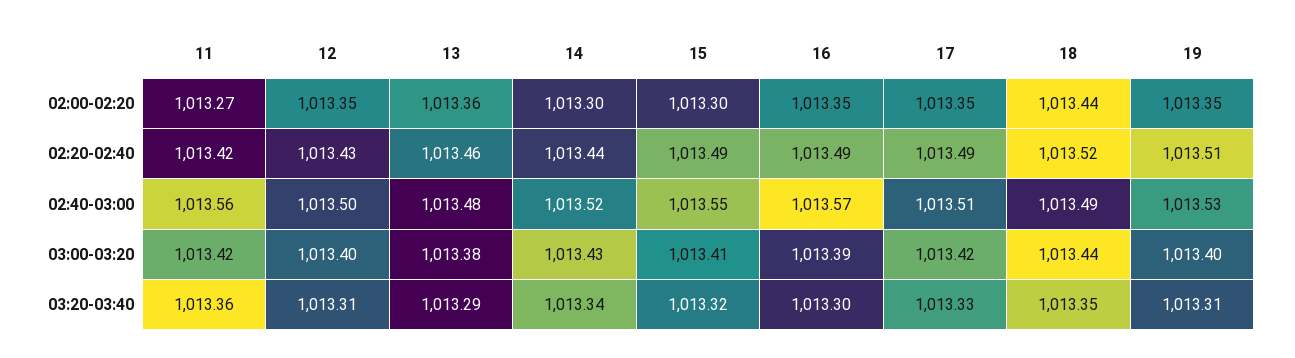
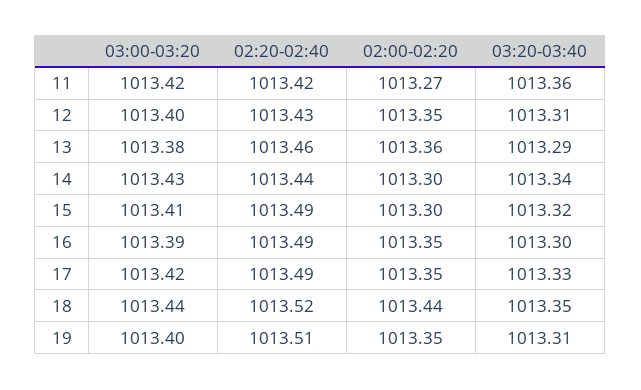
11, 02:40-03:00: 1013.56 -> none
12, 02:40-03:00: 1013.5 -> none
13, 02:40-03:00: 1013.48 -> none
14, 02:40-03:00: 1013.52 -> none
15, 02:40-03:00: 1013.55 -> none
16, 02:40-03:00: 1013.57 -> none
17, 02:40-03:00: 1013.51 -> none
18, 02:40-03:00: 1013.49 -> none
19, 02:40-03:00: 1013.53 -> none

